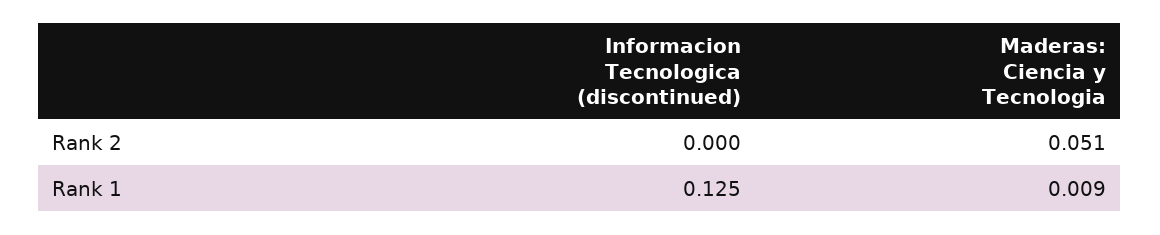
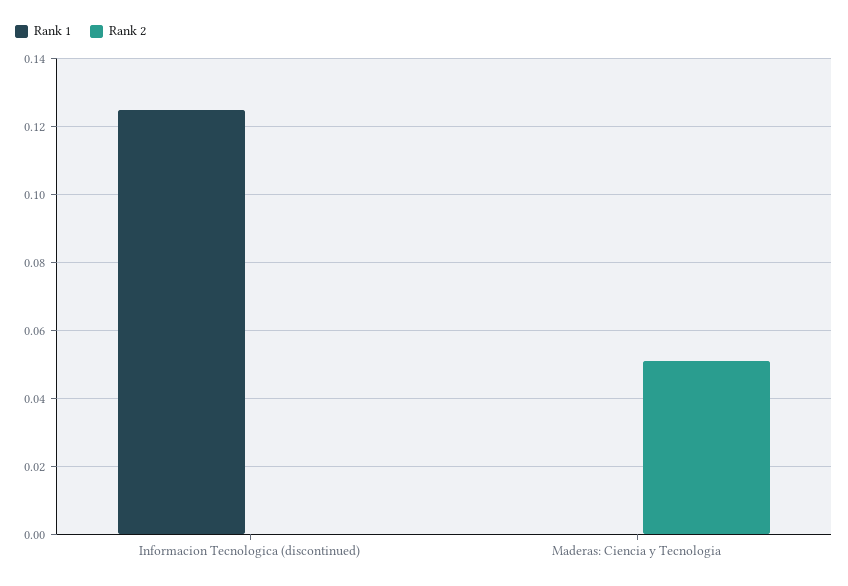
Rank 1, Maderas: Ciencia y Tecnologia: 0.009 -> 0

